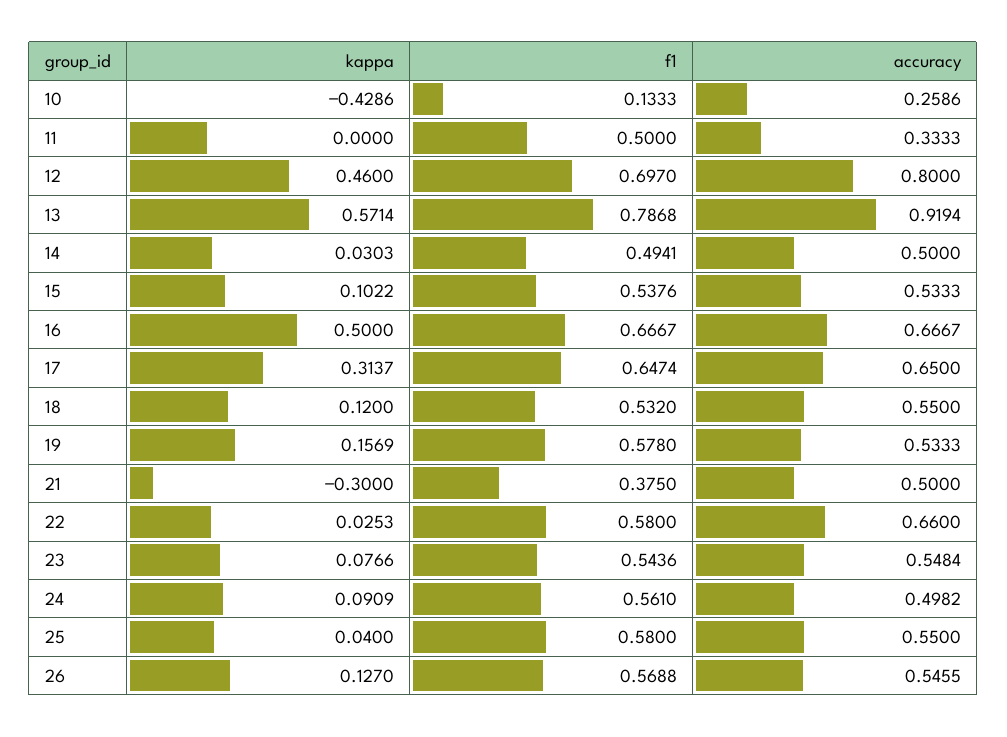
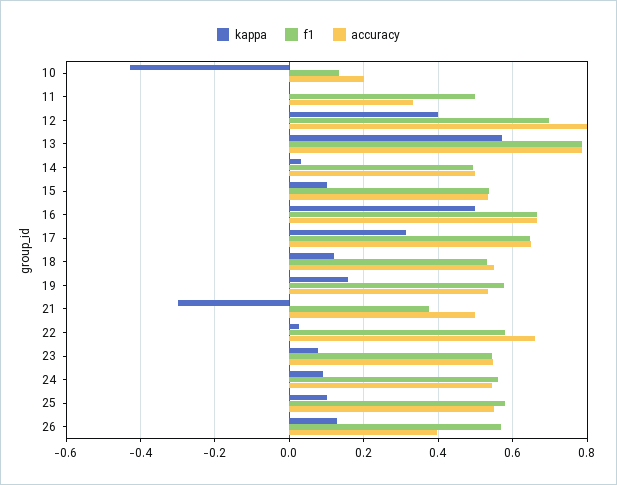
accuracy, 10: 0.2586 -> 0.2
kappa, 12: 0.46 -> 0.4
accuracy, 13: 0.9194 -> 0.78
accuracy, 24: 0.4982 -> 0.54
kappa, 25: 0.04 -> 0.1
accuracy, 26: 0.5455 -> 0.4

